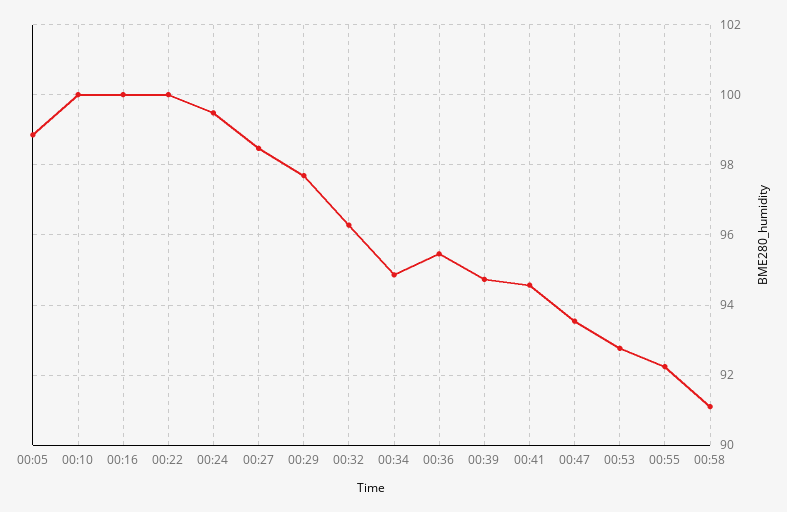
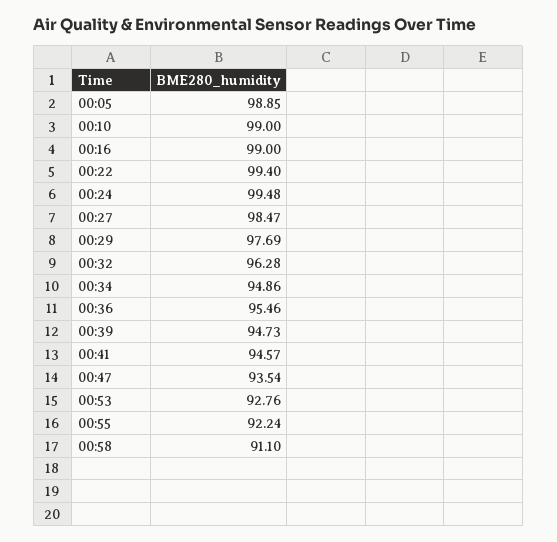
00:10: 100 -> 99
00:16: 100 -> 99
00:22: 100 -> 99.4

